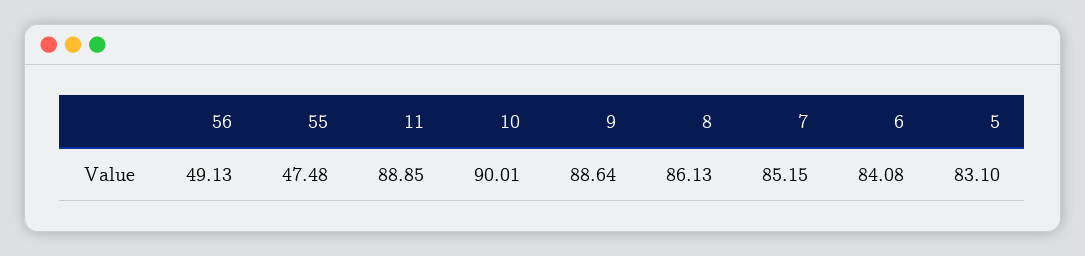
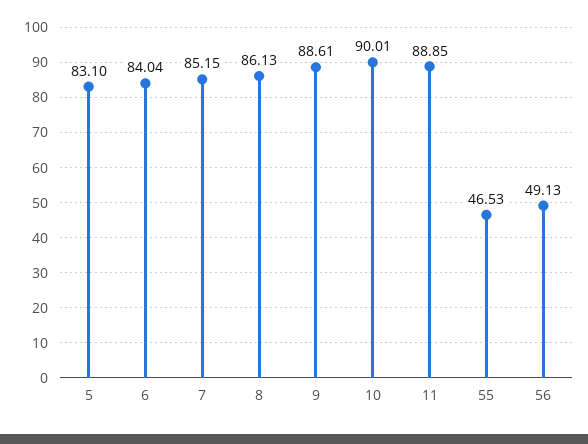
55: 47.48 -> 46.53
9: 88.64 -> 88.61
6: 84.08 -> 84.04

